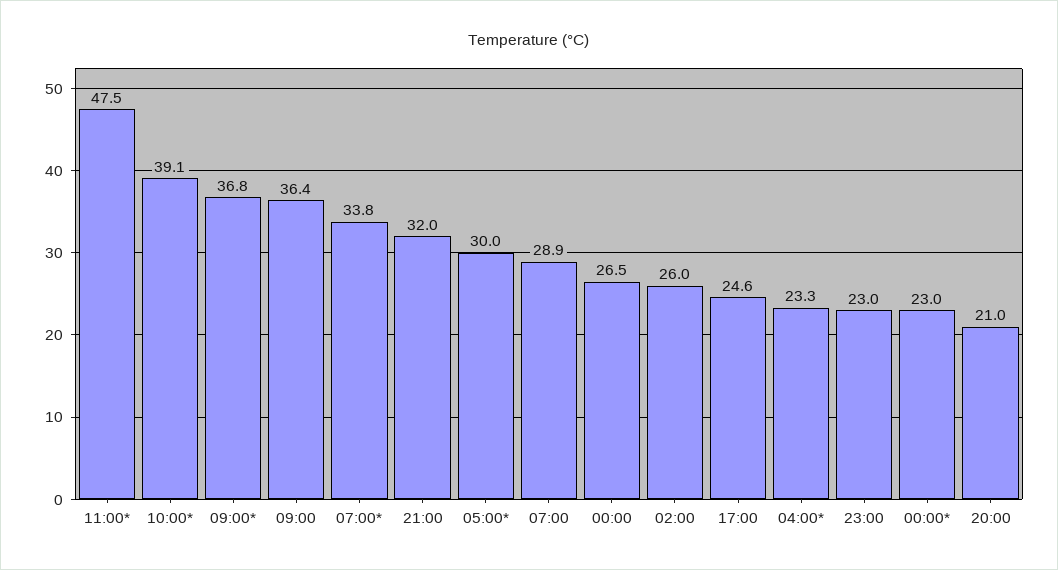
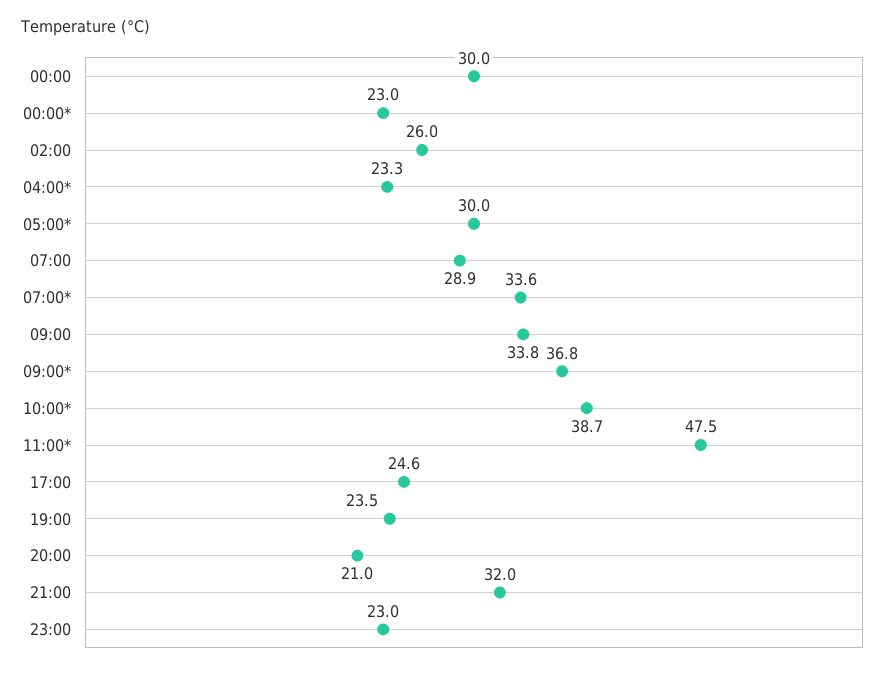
10:00*: 39.1 -> 38.7
09:00: 36.4 -> 33.8
07:00*: 33.8 -> 33.6
00:00: 26.5 -> 30
19:00: none -> 23.5

